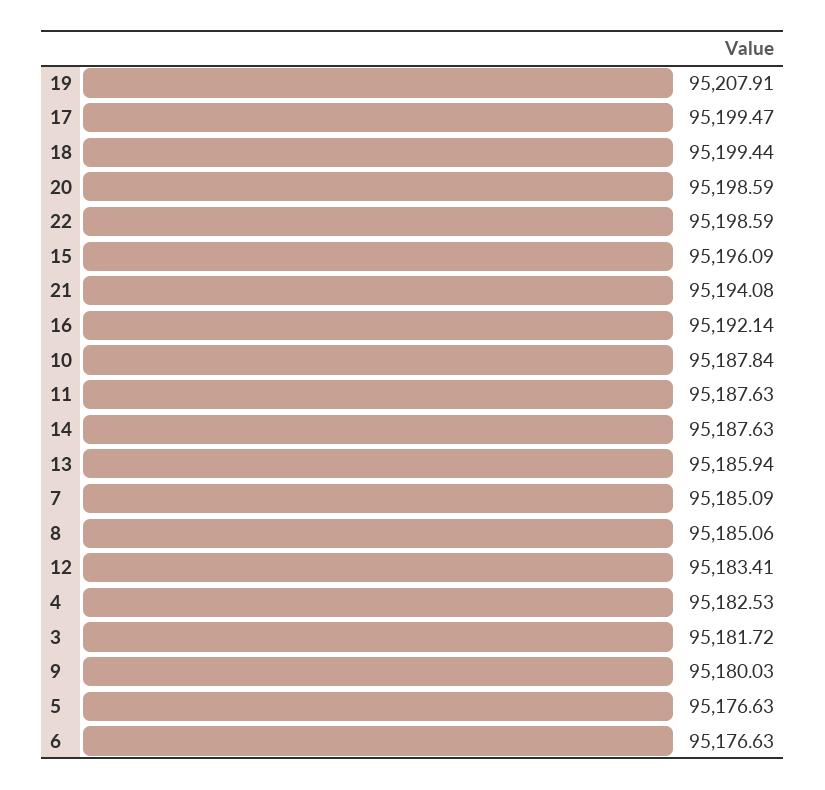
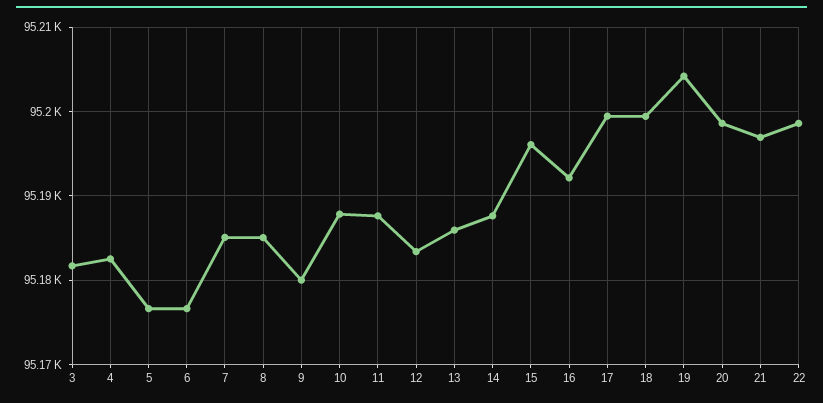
19: 95207.91 -> 95204
21: 95194.08 -> 95197

